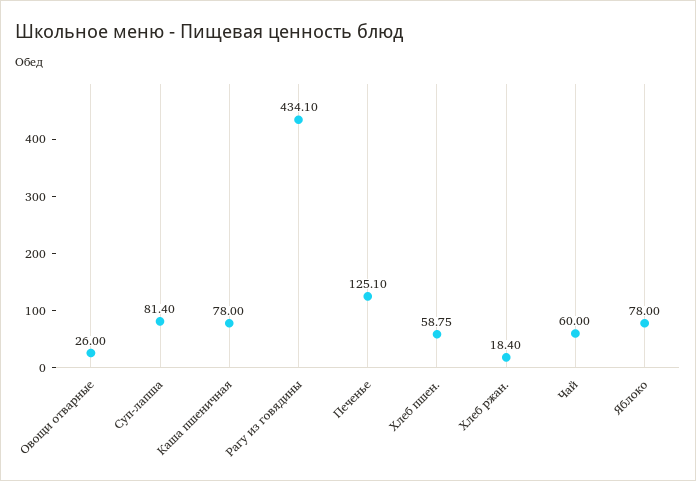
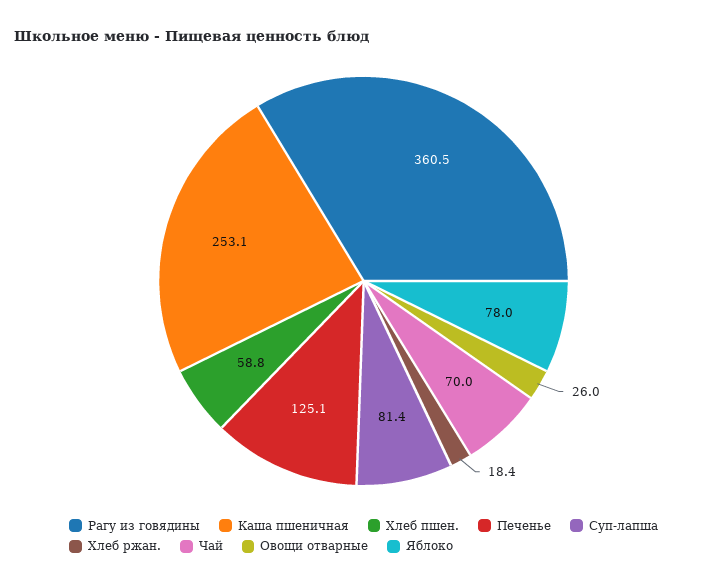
Каша пшеничная: 78 -> 253.1
Рагу из говядины: 434.1 -> 360.5
Чай: 60 -> 70

